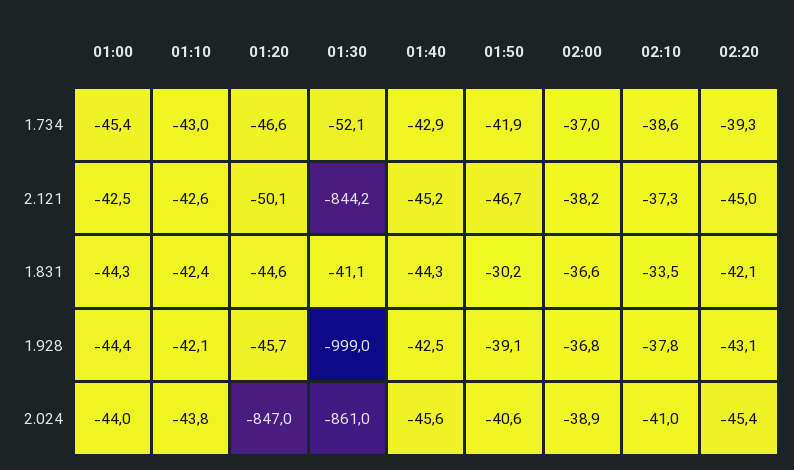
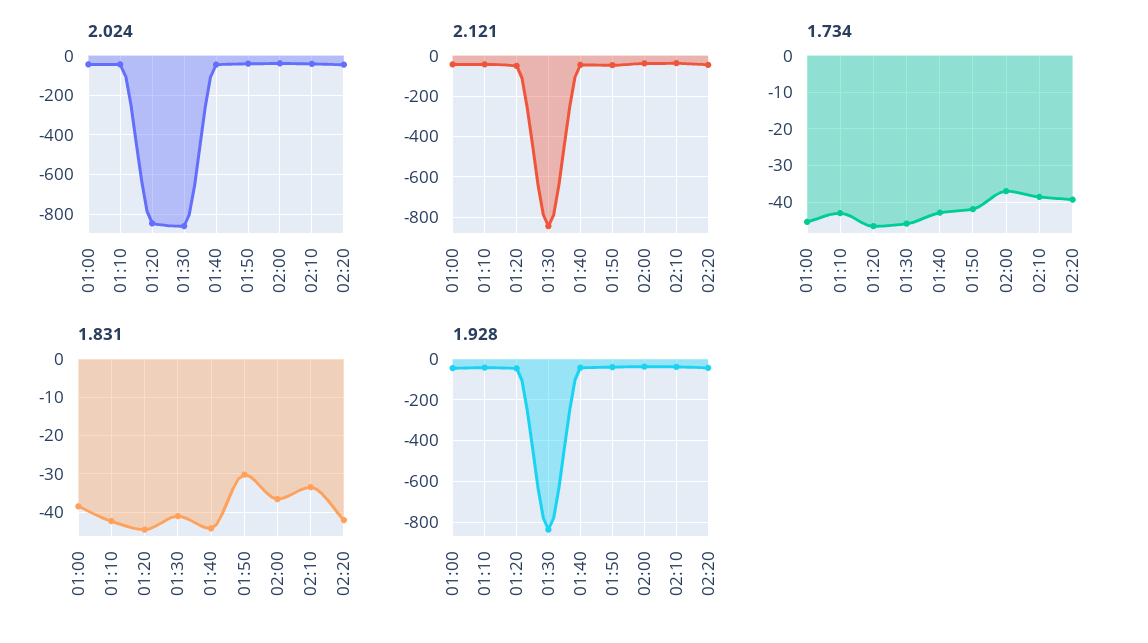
1.734, 01:30: -52.1 -> -46
1.831, 01:00: -44.3 -> -38
1.928, 01:30: -999 -> -850

